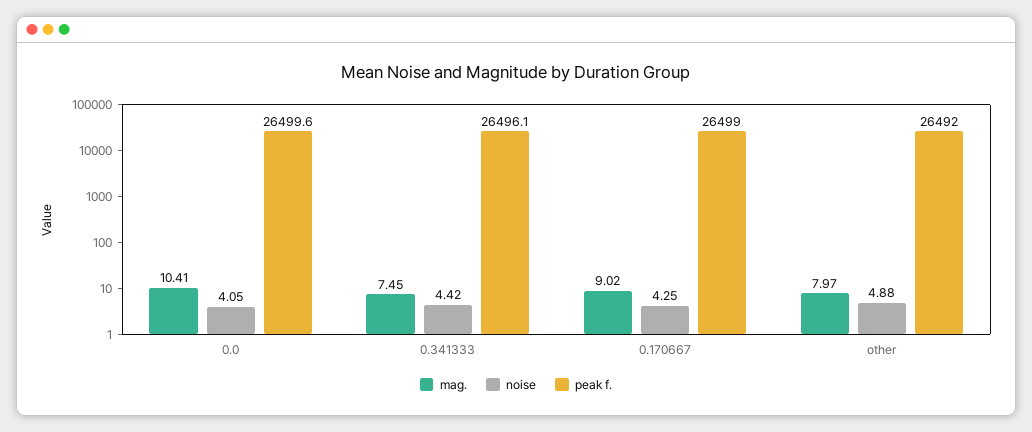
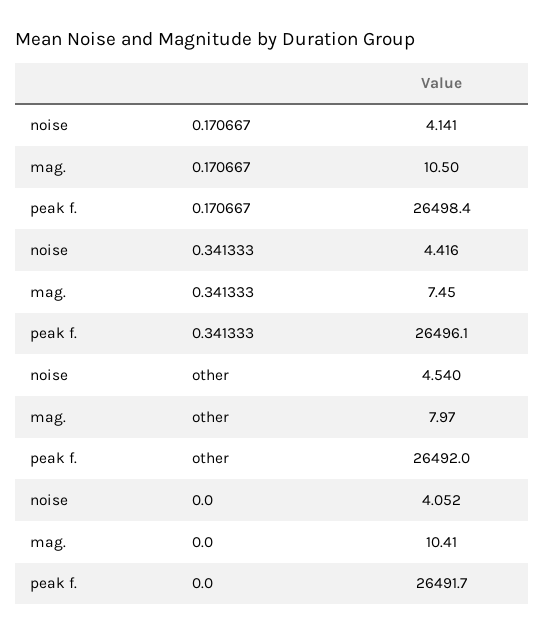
peak f., 0.0: 26499.6 -> 26491.7
mag., 0.170667: 9.02 -> 10.5
noise, 0.170667: 4.25 -> 4.141
peak f., 0.170667: 26499 -> 26498.4
noise, other: 4.88 -> 4.54

